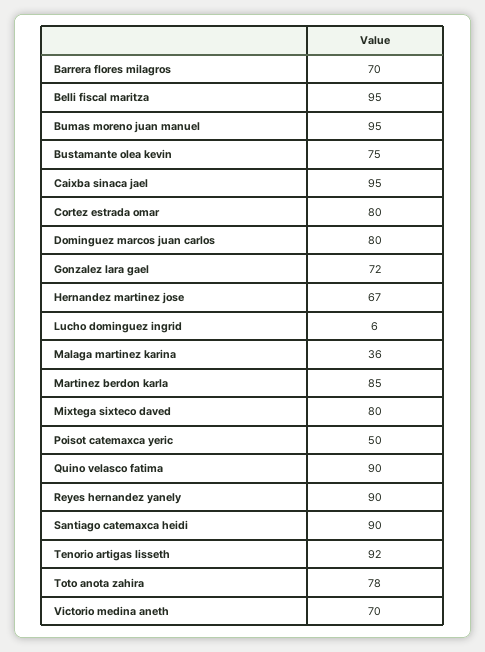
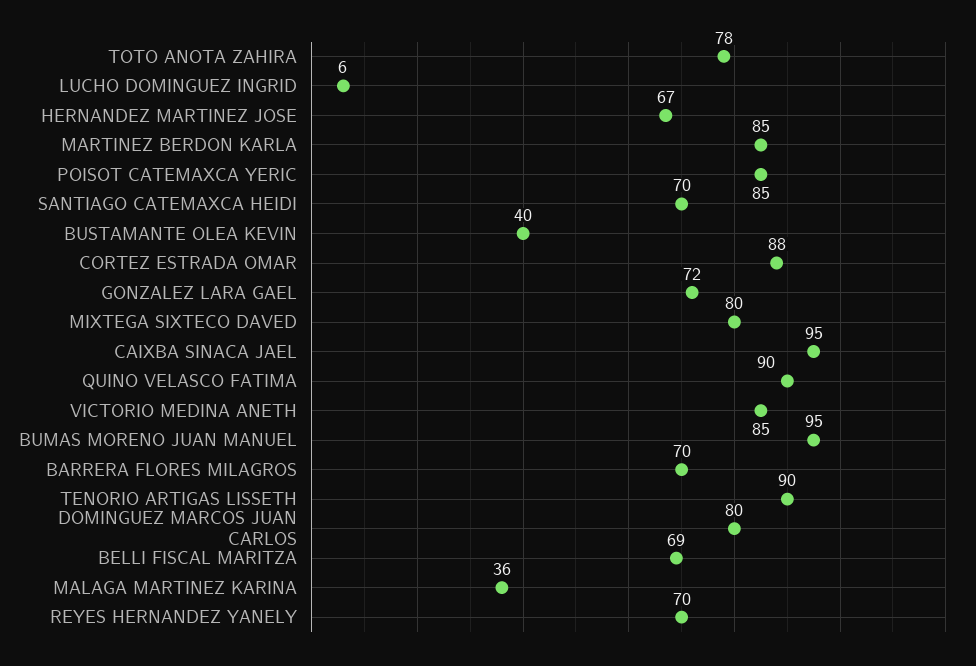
Belli fiscal maritza: 95 -> 69
Bustamante olea kevin: 75 -> 40
Cortez estrada omar: 80 -> 88
Poisot catemaxca yeric: 50 -> 85
Reyes hernandez yanely: 90 -> 70
Santiago catemaxca heidi: 90 -> 70
Tenorio artigas lisseth: 92 -> 90
Victorio medina aneth: 70 -> 85

